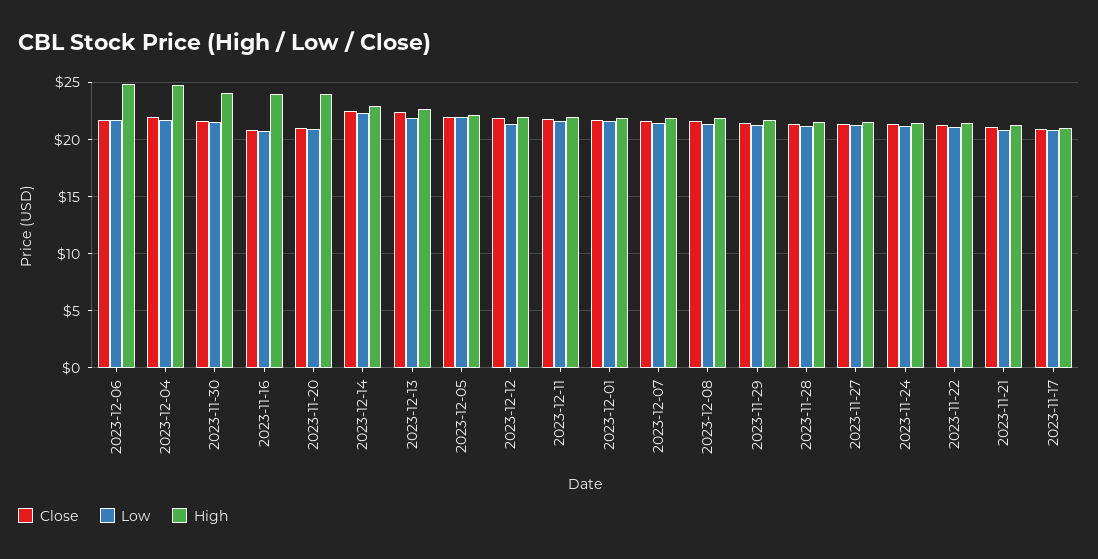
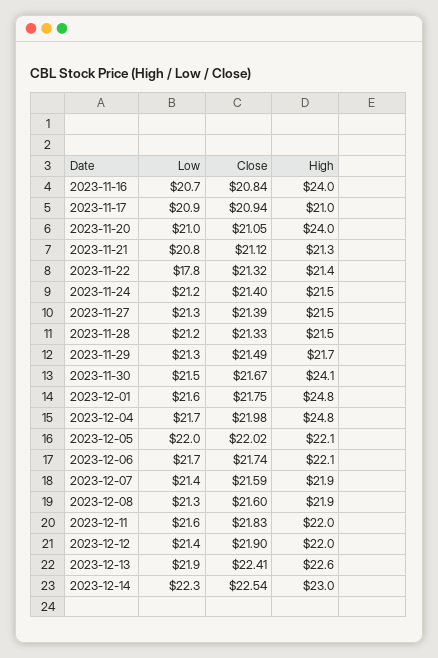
High, 2023-12-06: 25 -> 22.1
High, 2023-12-01: 22 -> 24.8
Low, 2023-11-22: 21 -> 17.8

